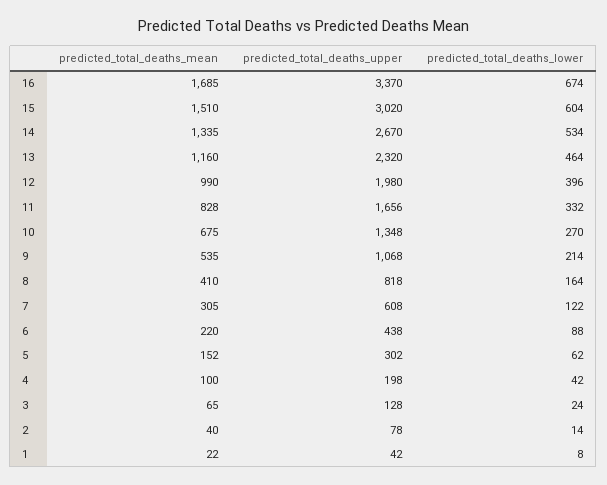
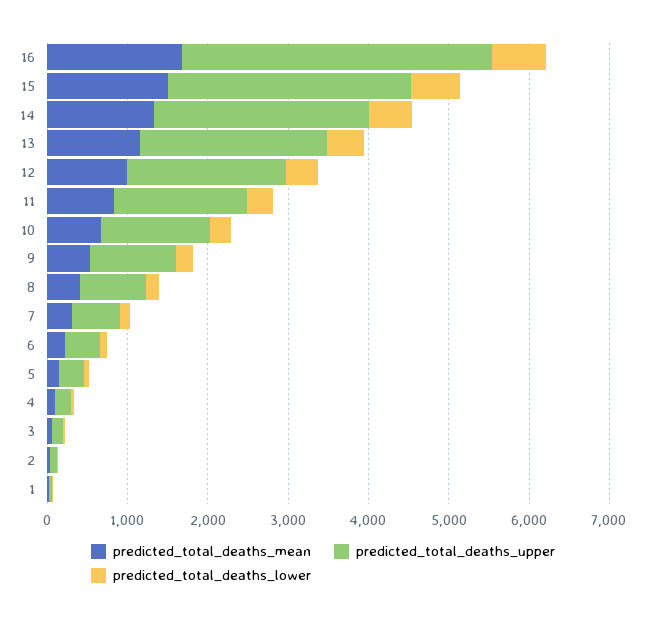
predicted_total_deaths_upper, 16: 3370 -> 3800

